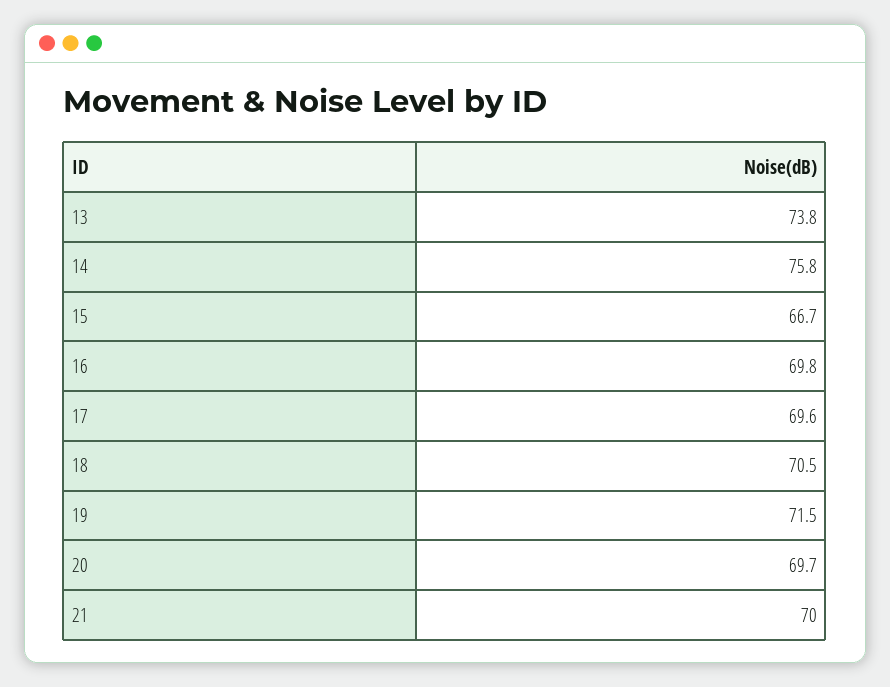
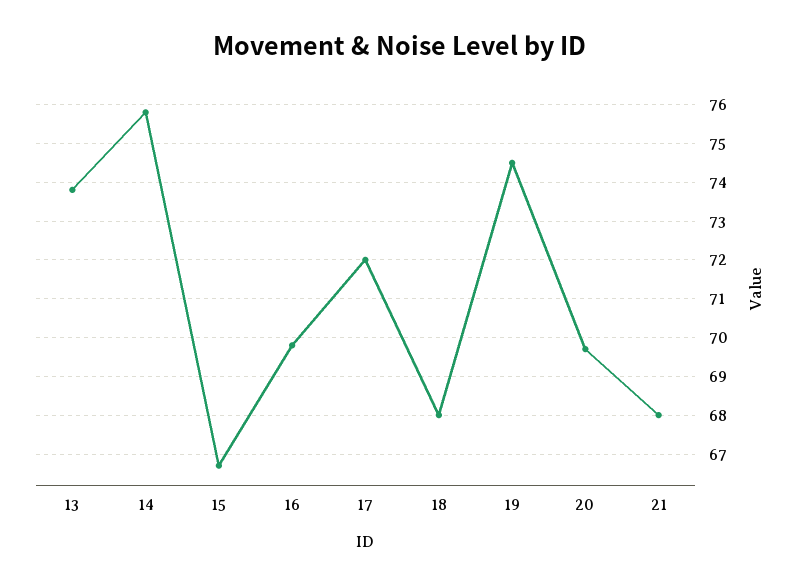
17: 69.6 -> 72
18: 70.5 -> 68
19: 71.5 -> 74.5
21: 70 -> 68

